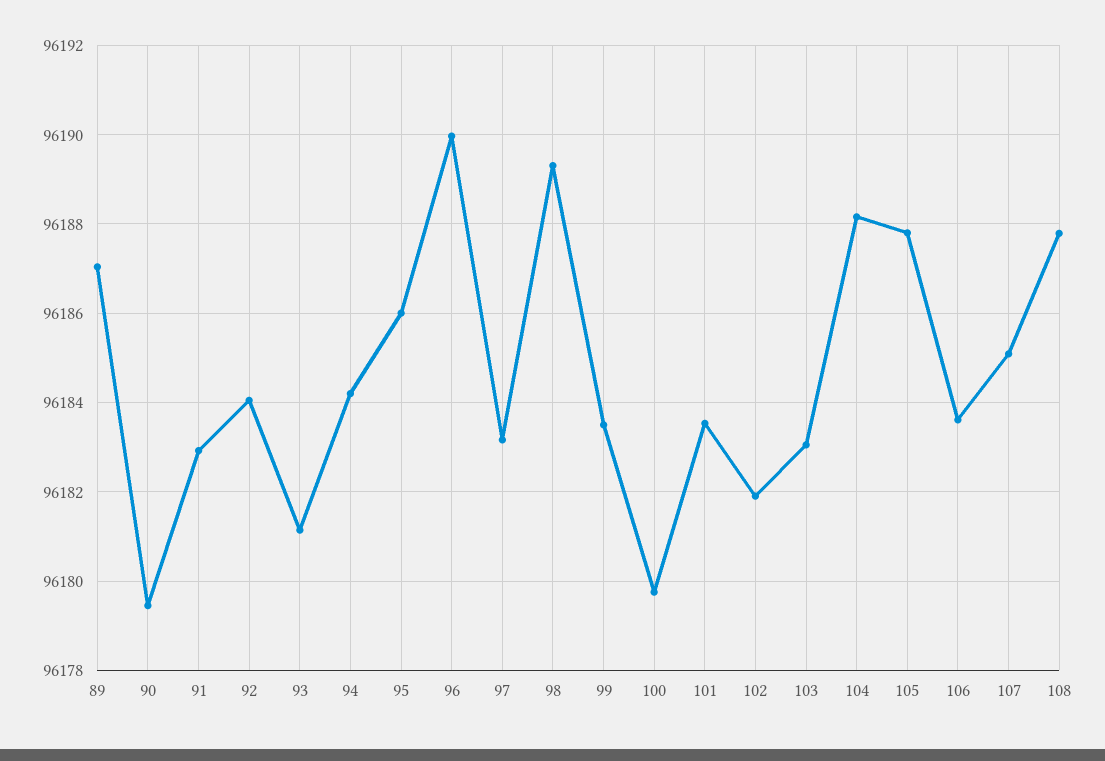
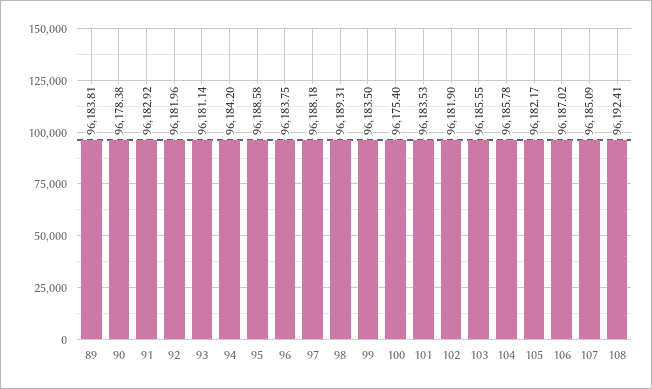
89: 96187 -> 96183.81
90: 96179.4 -> 96178.38
92: 96184 -> 96181.96
95: 96186 -> 96188.58
96: 96190 -> 96183.75
97: 96183.2 -> 96188.18
100: 96179.8 -> 96175.4
103: 96183 -> 96185.55
104: 96188.2 -> 96185.78
105: 96187.8 -> 96182.17
106: 96183.6 -> 96187.02
108: 96187.8 -> 96192.41

